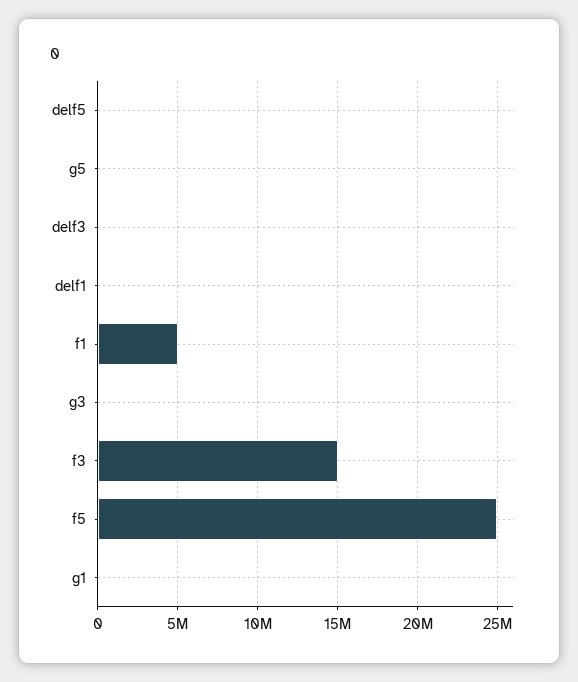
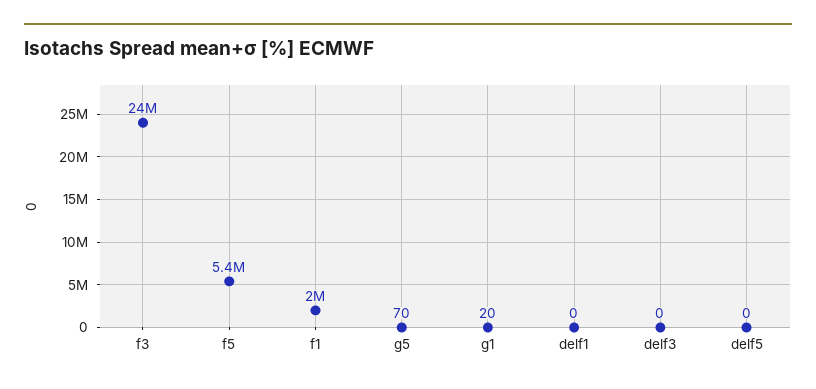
f1: 5000000 -> 2000000
g3: 0 -> none
f3: 15000000 -> 24000000
f5: 25000000 -> 5400000

